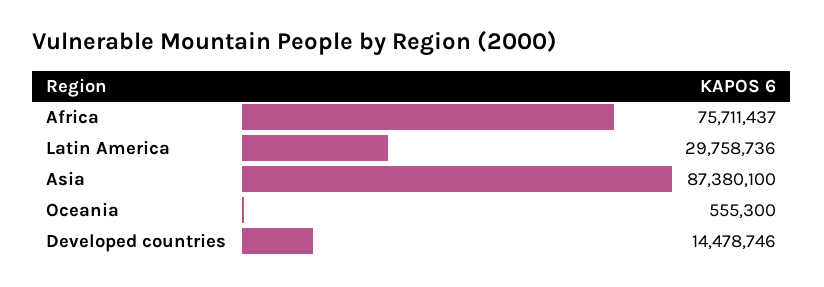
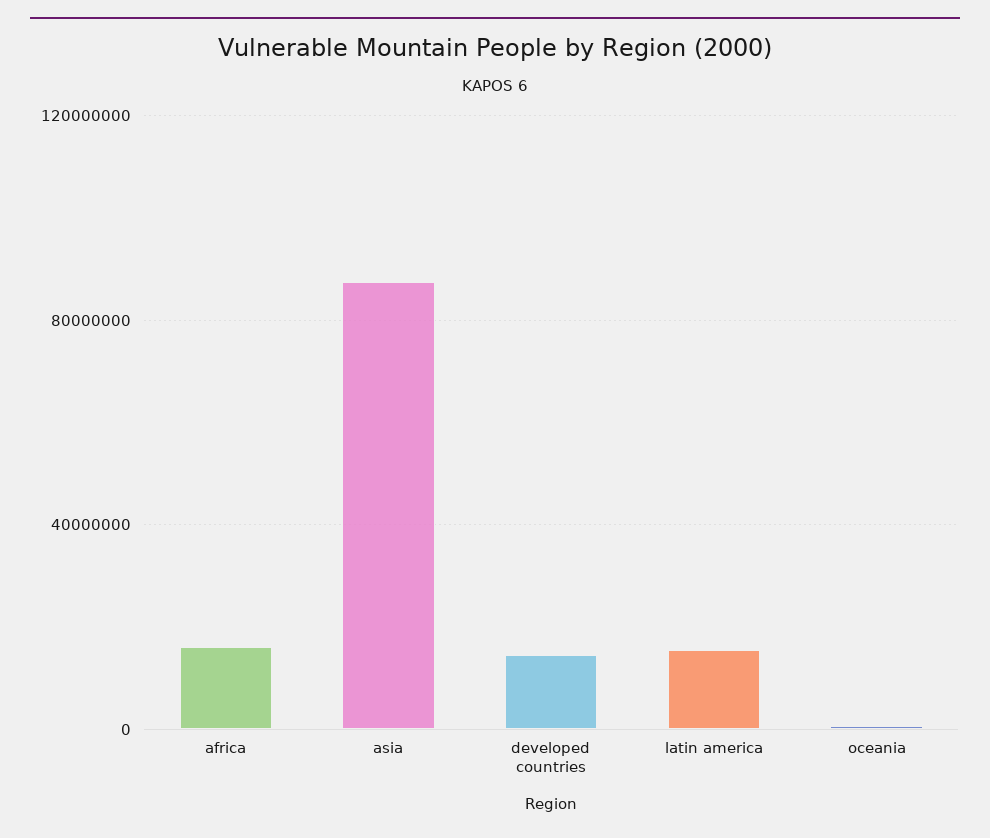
Africa: 75711437 -> 15000000
Latin America: 29758736 -> 15000000

